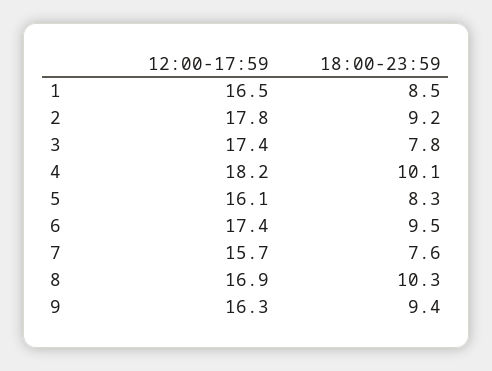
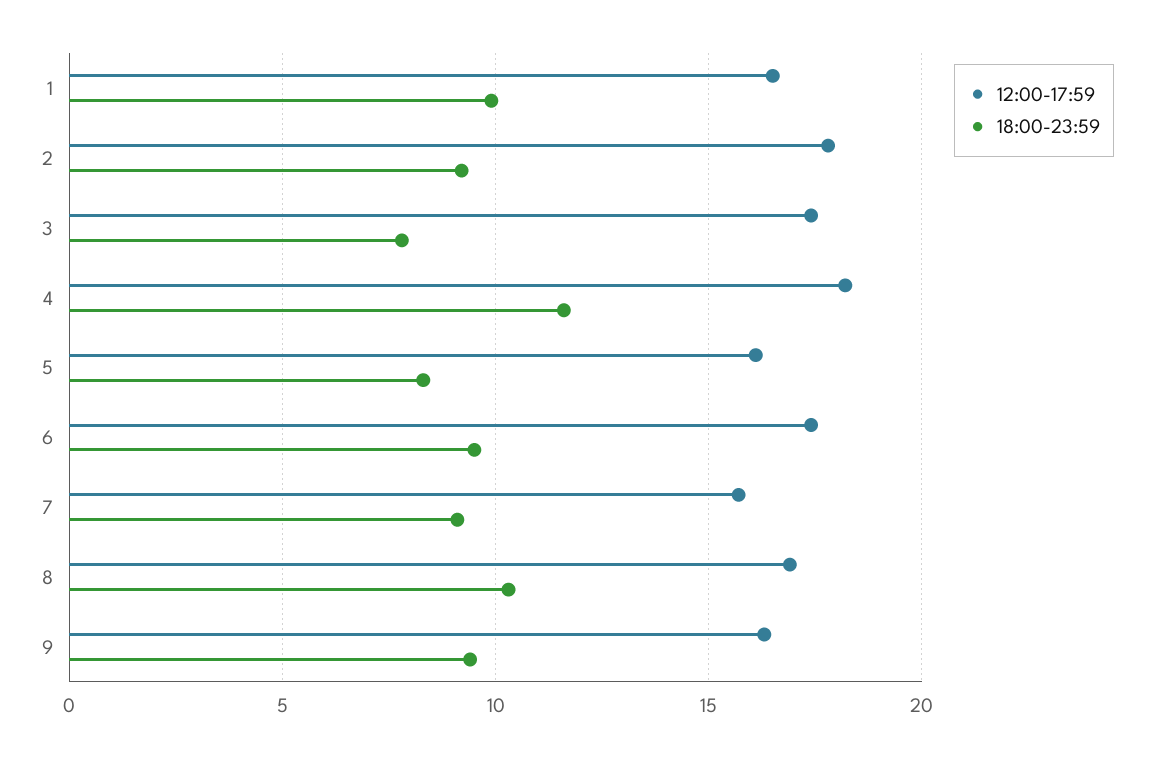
18:00-23:59, 1: 8.5 -> 10
18:00-23:59, 4: 10.1 -> 11.5
18:00-23:59, 7: 7.6 -> 9

